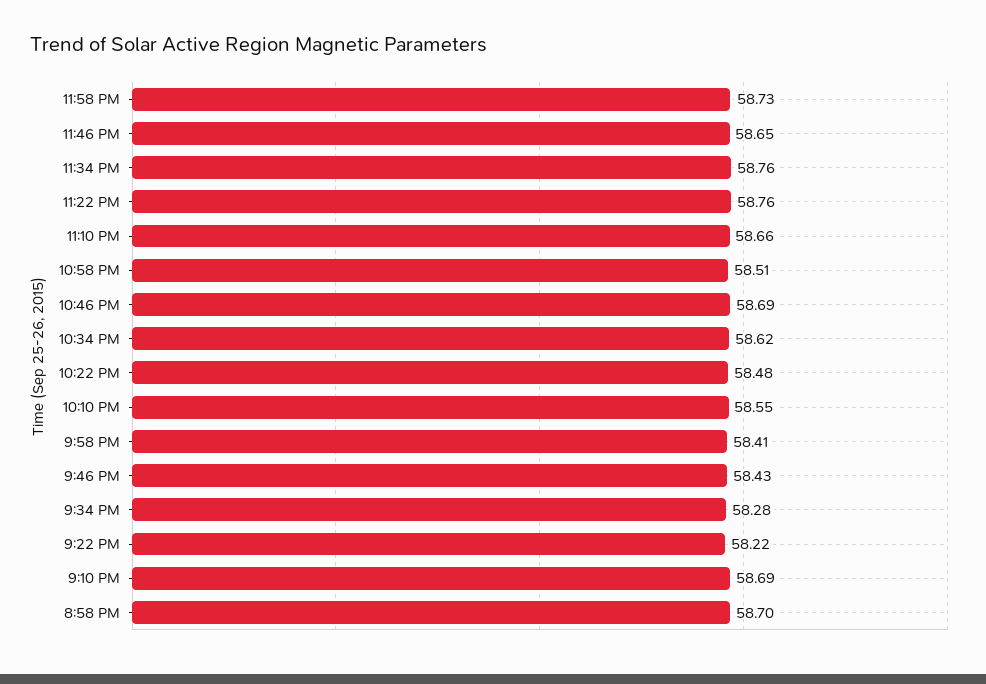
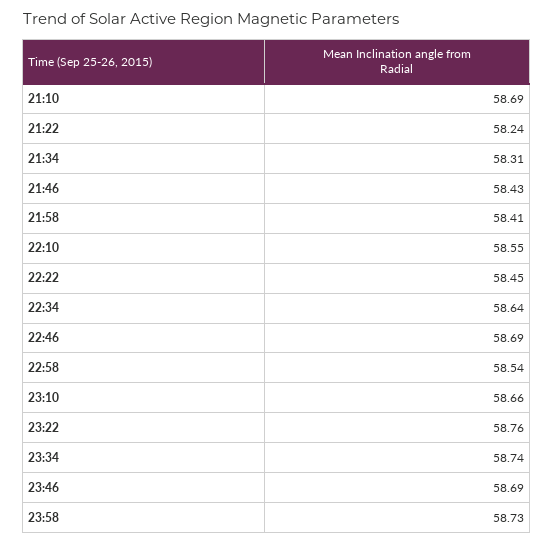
11:46 PM: 58.65 -> 58.69
11:34 PM: 58.76 -> 58.74
10:58 PM: 58.51 -> 58.54
10:34 PM: 58.62 -> 58.64
10:22 PM: 58.48 -> 58.45
9:34 PM: 58.28 -> 58.31
9:22 PM: 58.22 -> 58.24
8:58 PM: 58.7 -> none

